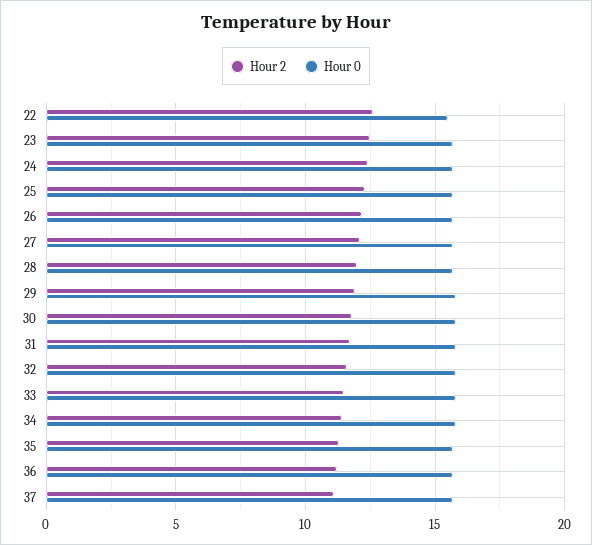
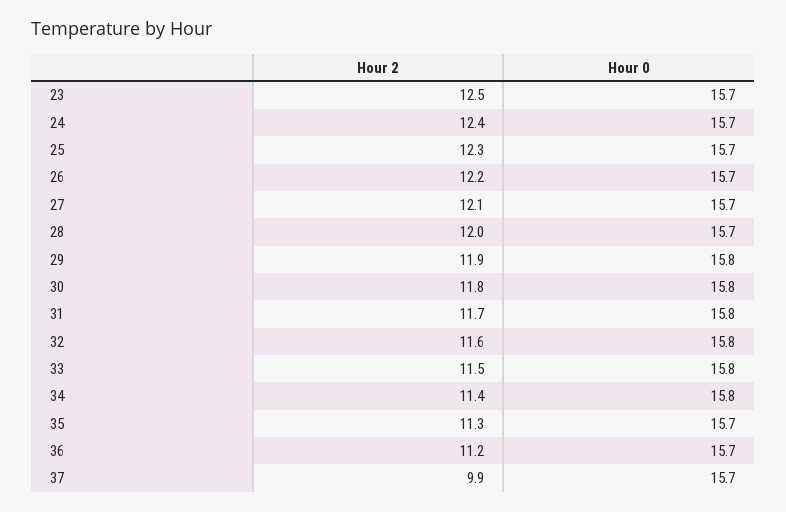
Hour 2, 22: 12.5 -> none
Hour 0, 22: 15.5 -> none
Hour 2, 37: 11 -> 9.9

